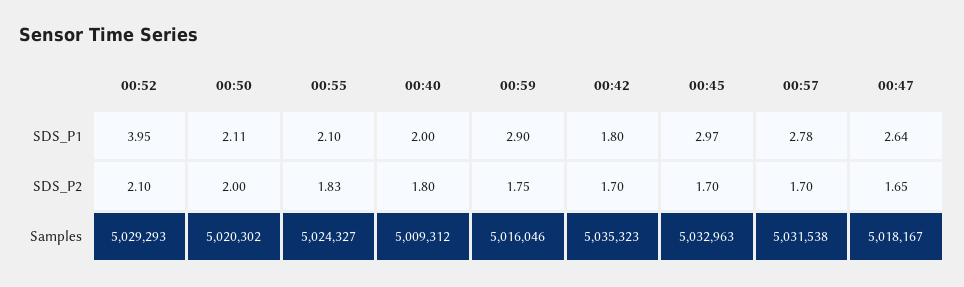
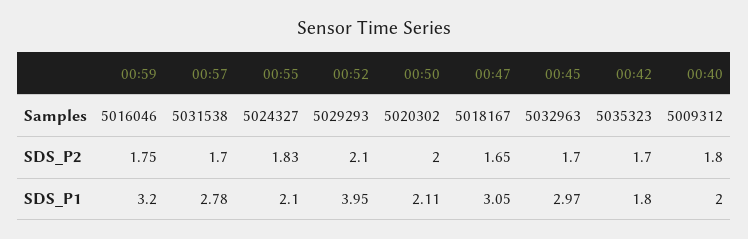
00:59, SDS_P1: 2.9 -> 3.2
00:47, SDS_P1: 2.64 -> 3.05

